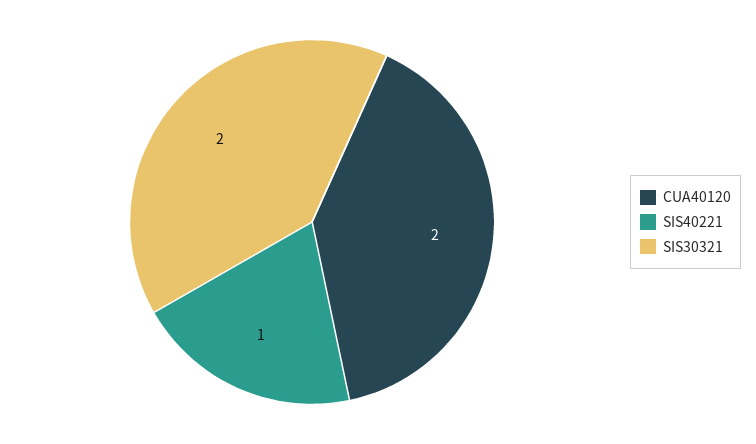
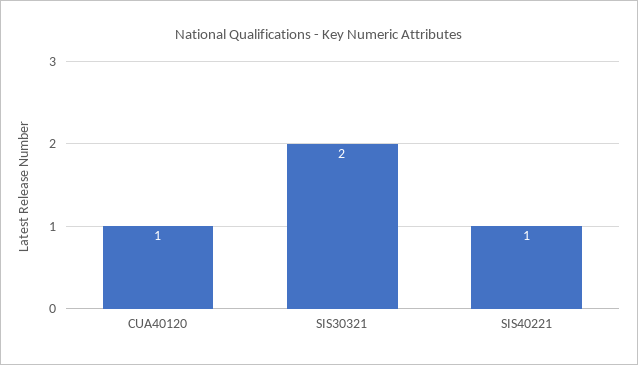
CUA40120: 2 -> 1

